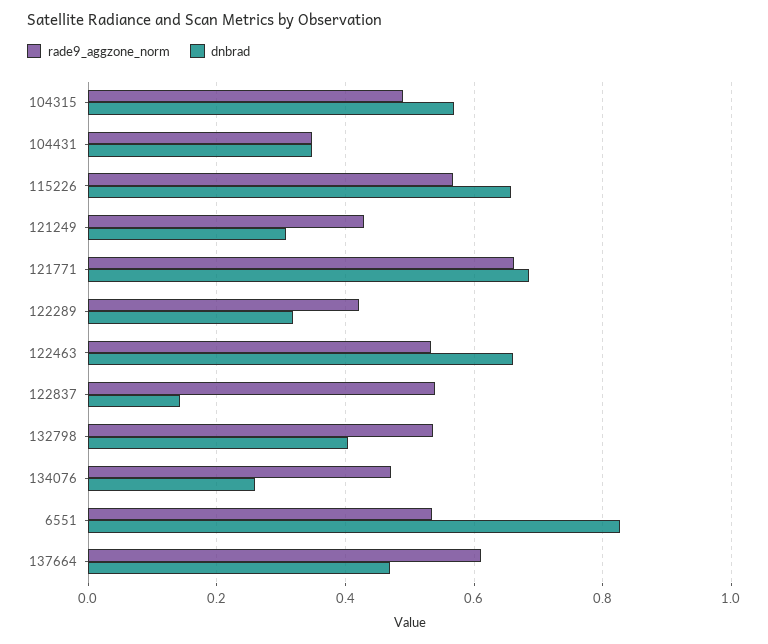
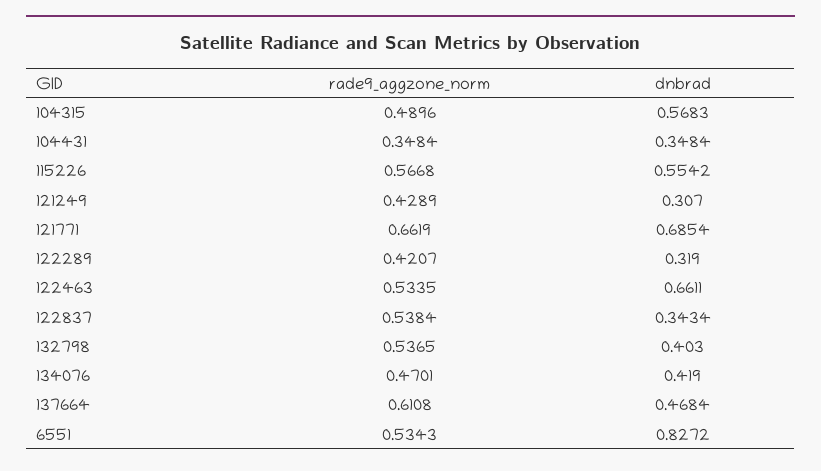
dnbrad, 115226: 0.66 -> 0.5542
dnbrad, 122837: 0.14 -> 0.3434
dnbrad, 134076: 0.26 -> 0.419

